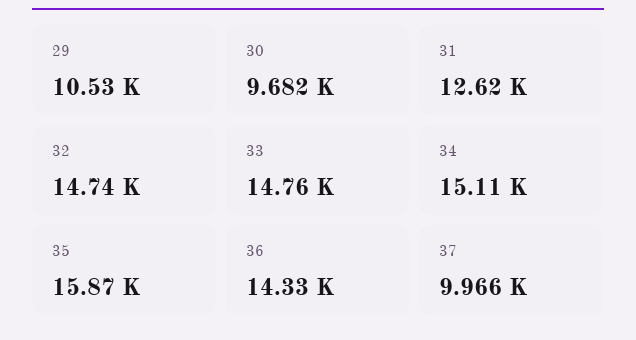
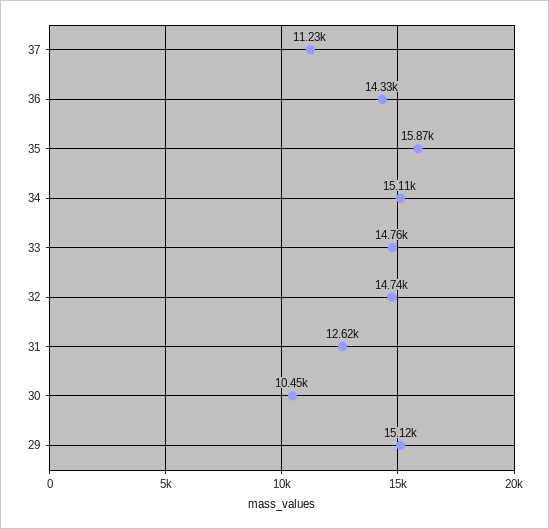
29: 10530 -> 15120
30: 9682 -> 10450
37: 9966 -> 11230

